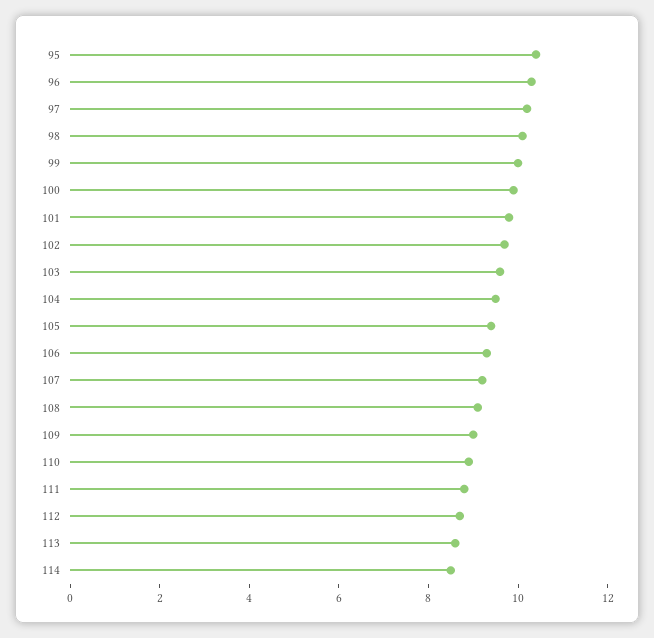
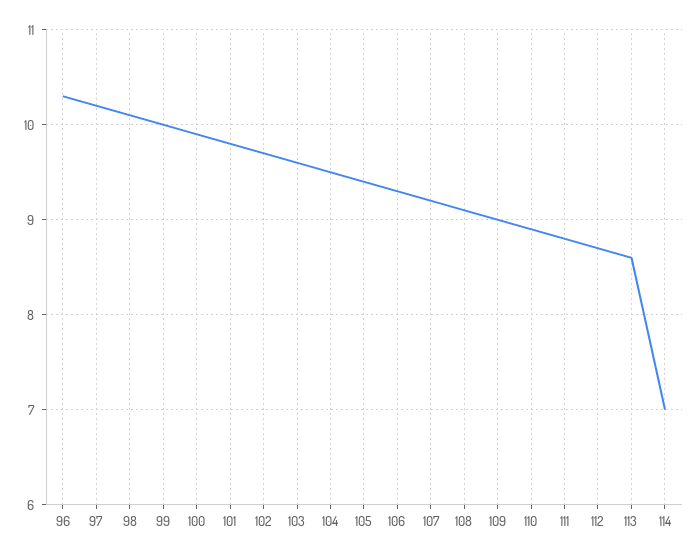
95: 10.5 -> none
114: 8.5 -> 7

